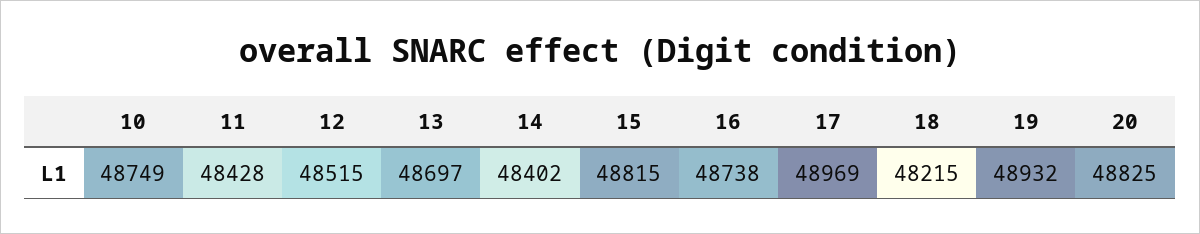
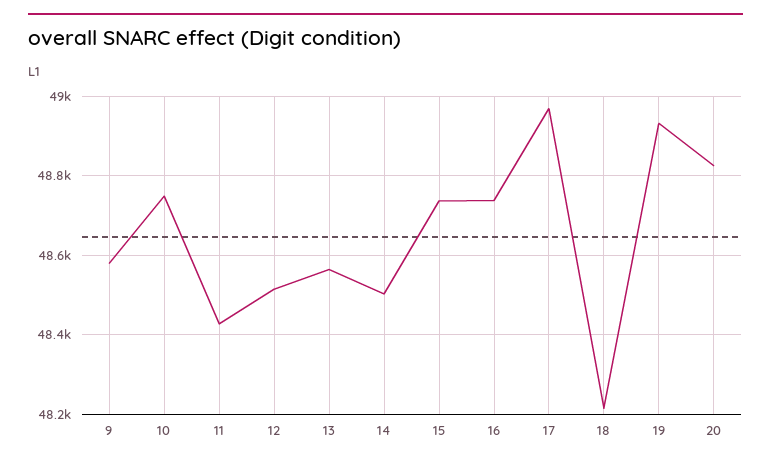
13: 48697 -> 48560
14: 48402 -> 48500
15: 48815 -> 48740
9: none -> 48580

